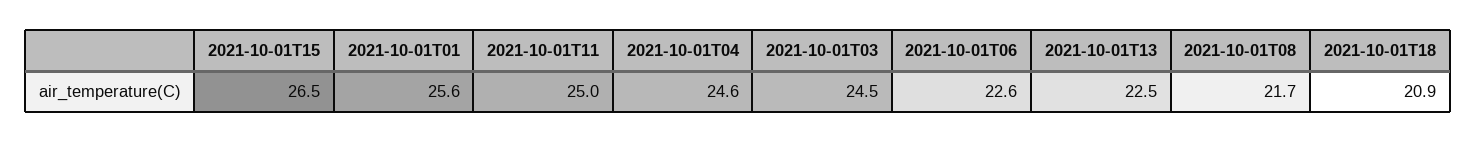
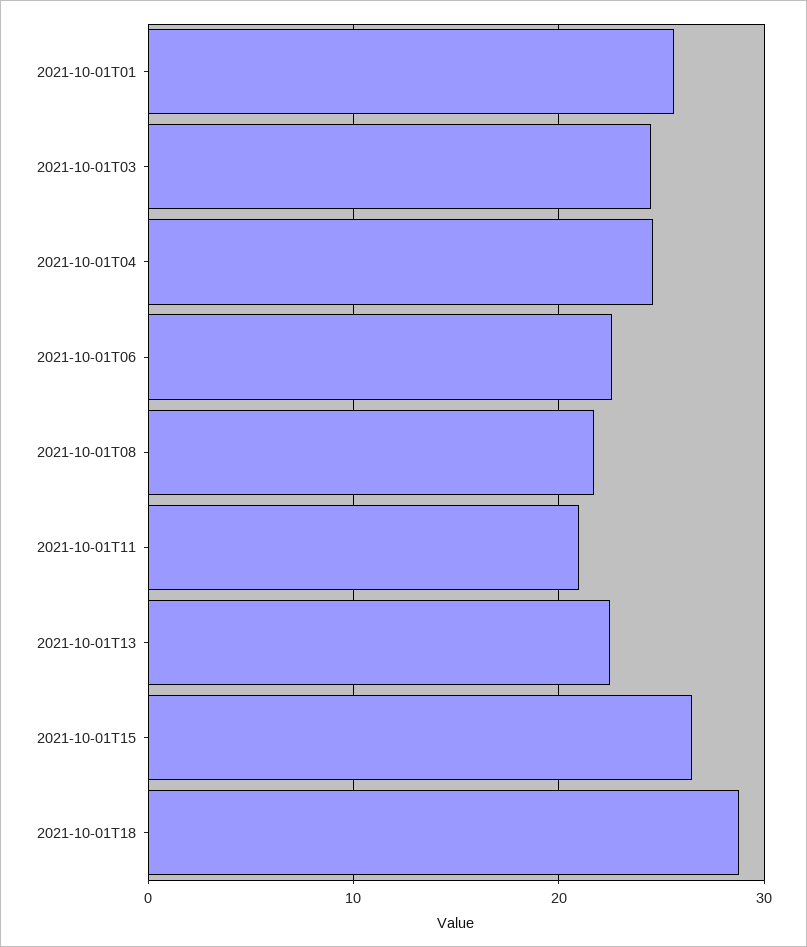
2021-10-01T11: 25 -> 21
2021-10-01T18: 20.9 -> 29

